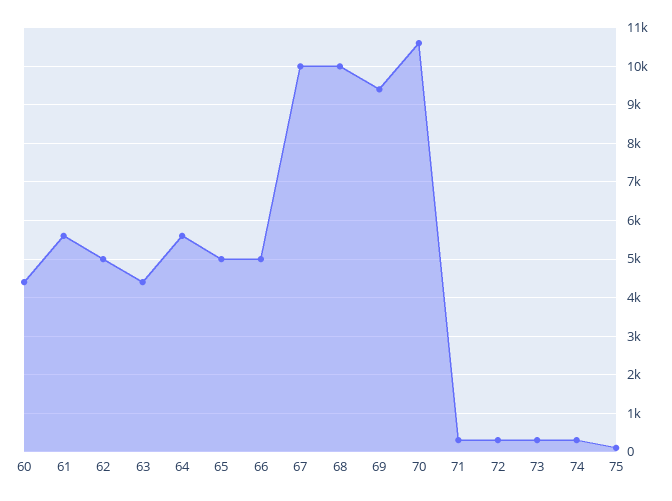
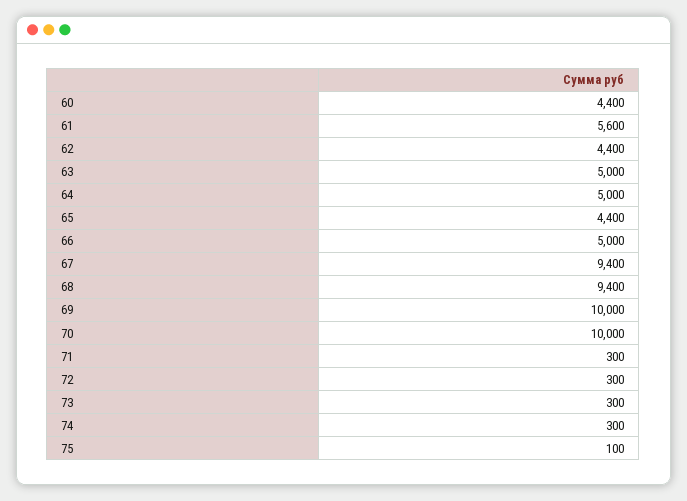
62: 5000 -> 4400
63: 4400 -> 5000
64: 5600 -> 5000
65: 5000 -> 4400
67: 10000 -> 9400
68: 10000 -> 9400
69: 9400 -> 10000
70: 10600 -> 10000

